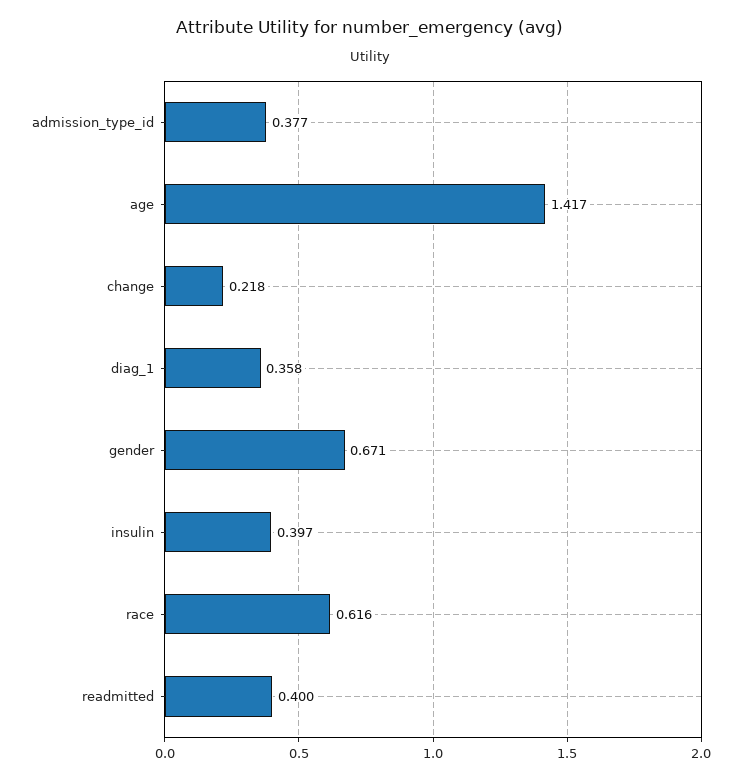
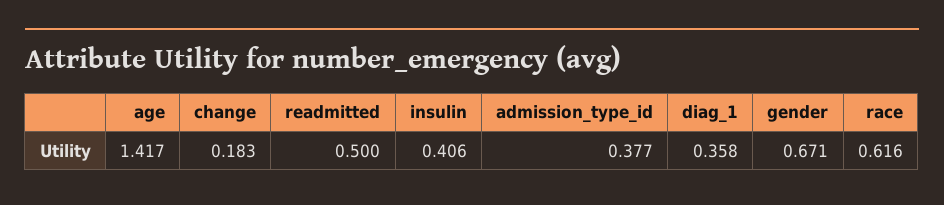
change: 0.218 -> 0.183
insulin: 0.397 -> 0.406
readmitted: 0.4 -> 0.5

